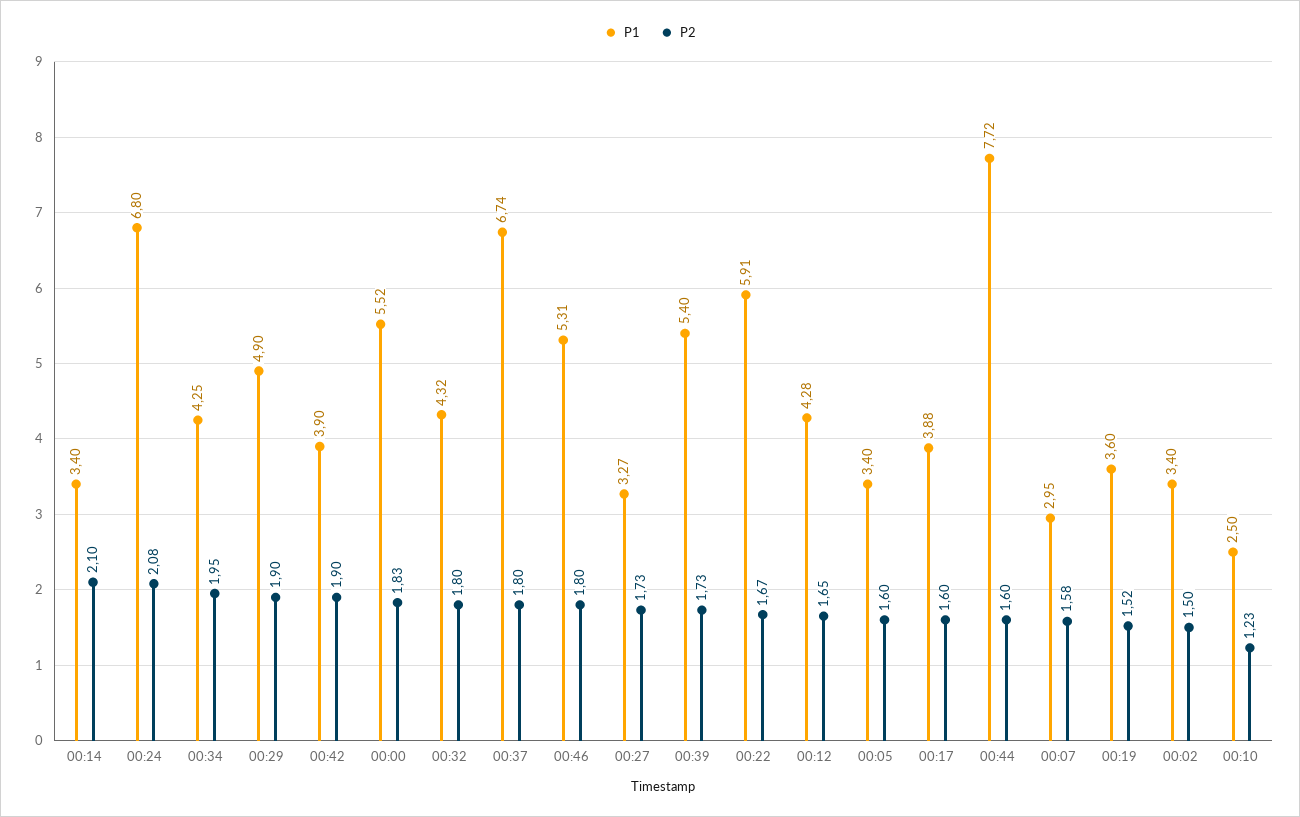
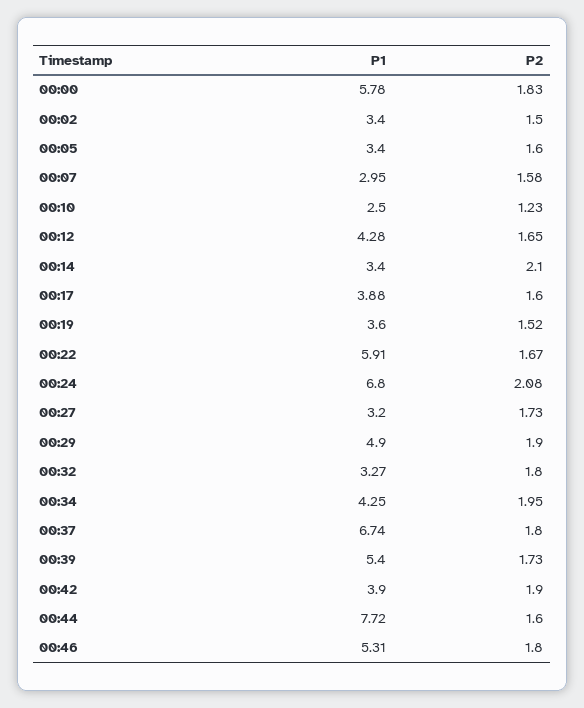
P1, 00:00: 5.52 -> 5.78
P1, 00:32: 4.32 -> 3.27
P1, 00:27: 3.27 -> 3.2

